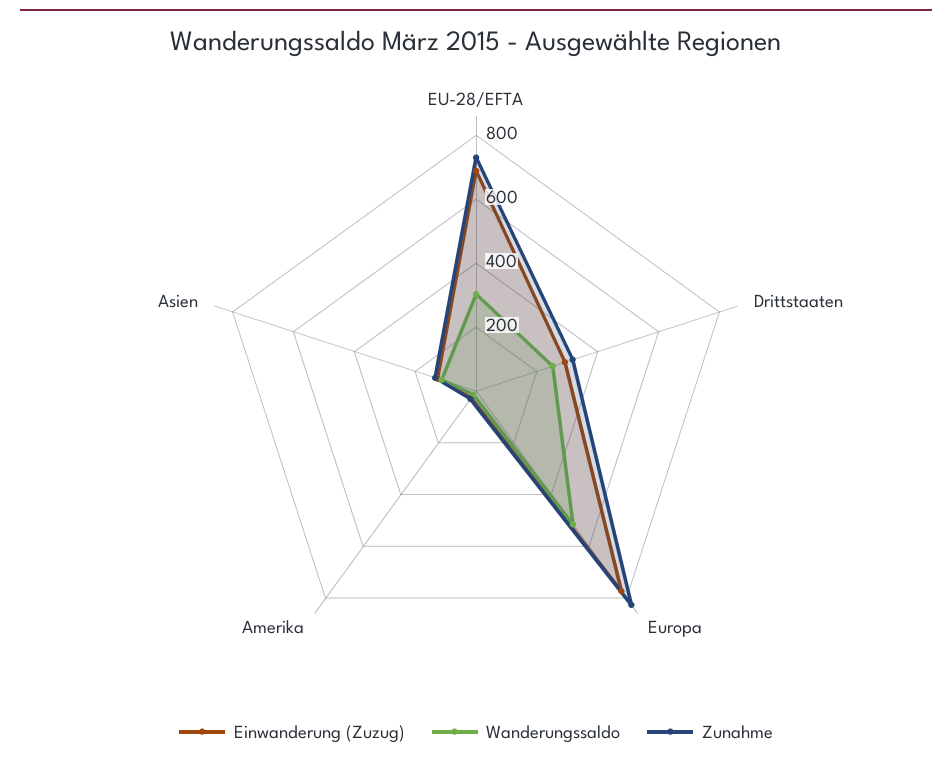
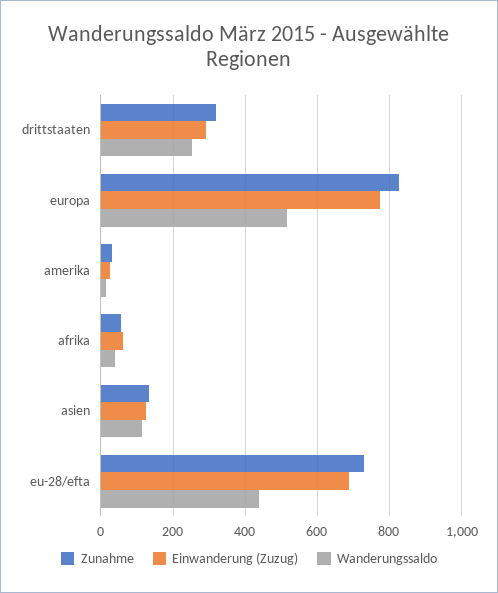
Wanderungssaldo, EU-28/EFTA: 300 -> 440
Zunahme, afrika: none -> 60
Einwanderung (Zuzug), afrika: none -> 60
Wanderungssaldo, afrika: none -> 40

